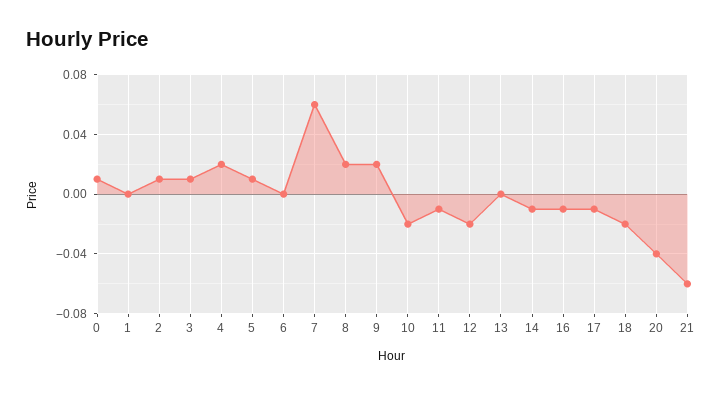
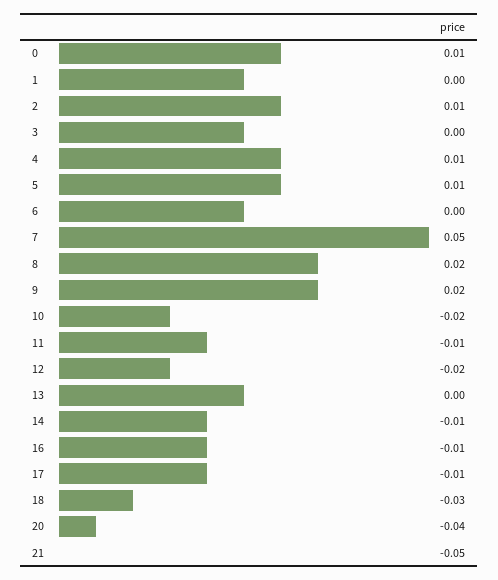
3: 0.01 -> 0
4: 0.02 -> 0.01
7: 0.06 -> 0.05
18: -0.02 -> -0.03
21: -0.06 -> -0.05

